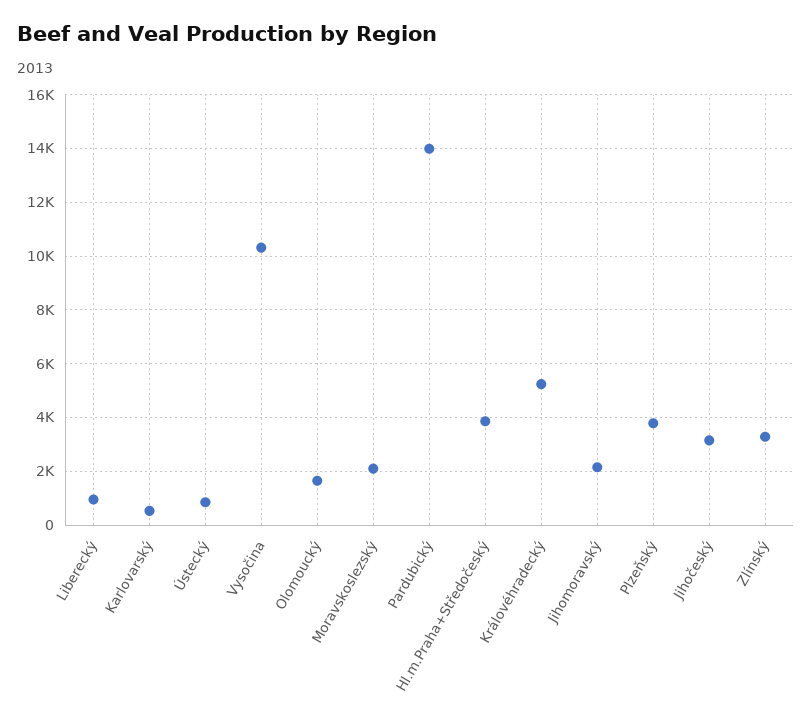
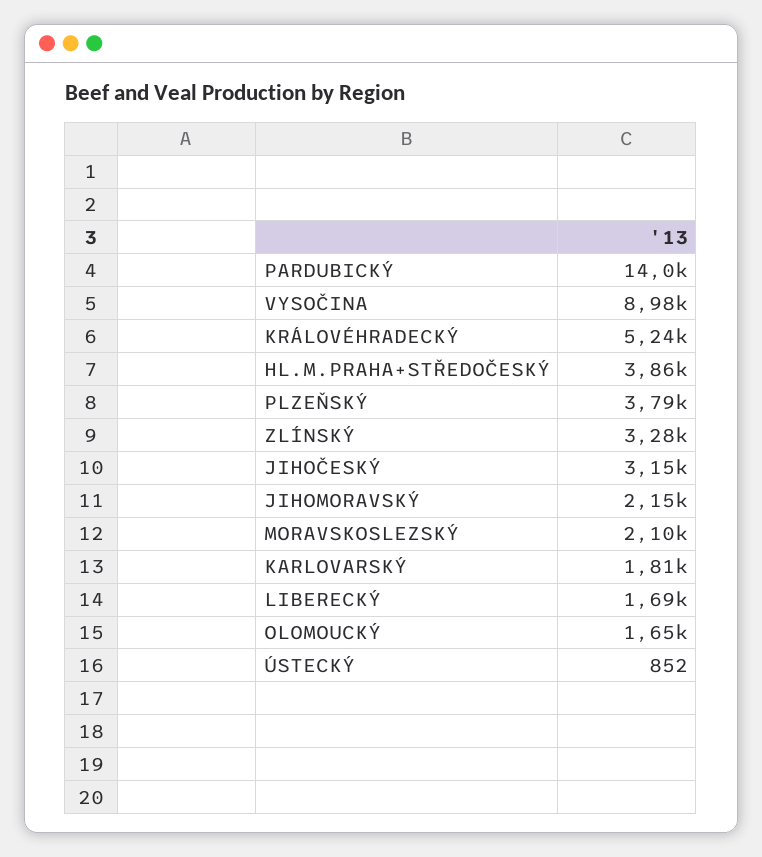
Liberecký: 1000 -> 1690
Karlovarský: 500 -> 1810
Vysočina: 10250 -> 8980

